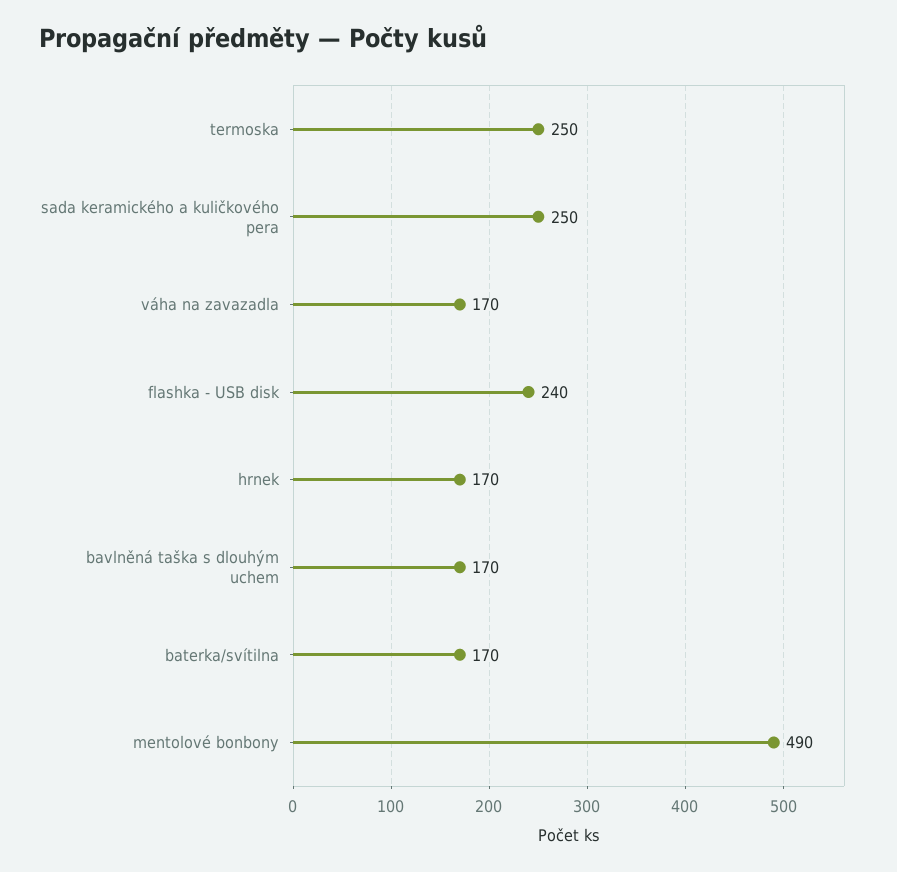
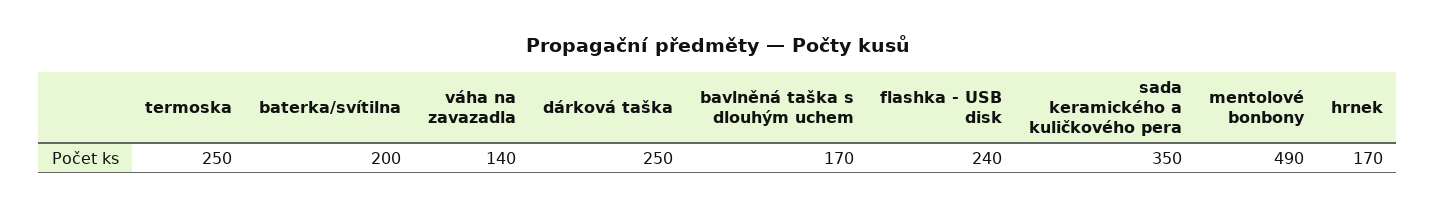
sada keramického a kuličkového pera: 250 -> 350
váha na zavazadla: 170 -> 140
baterka/svítilna: 170 -> 200
dárková taška: none -> 250

